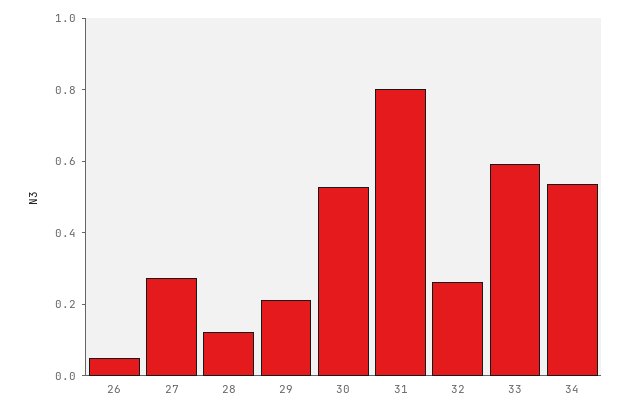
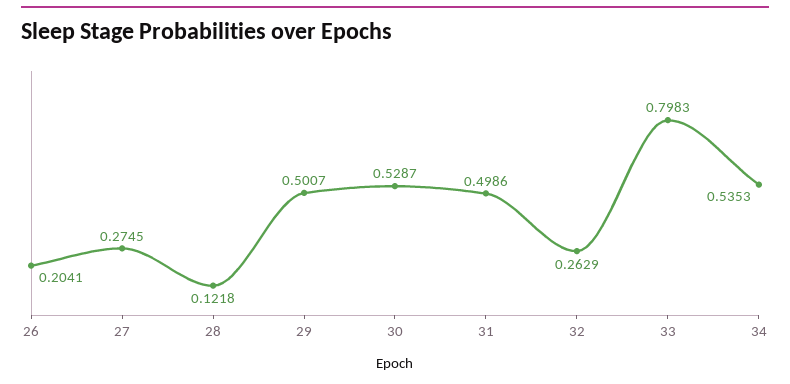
26: 0.05 -> 0.2041
29: 0.2 -> 0.5007
31: 0.8 -> 0.4986
33: 0.6 -> 0.7983

